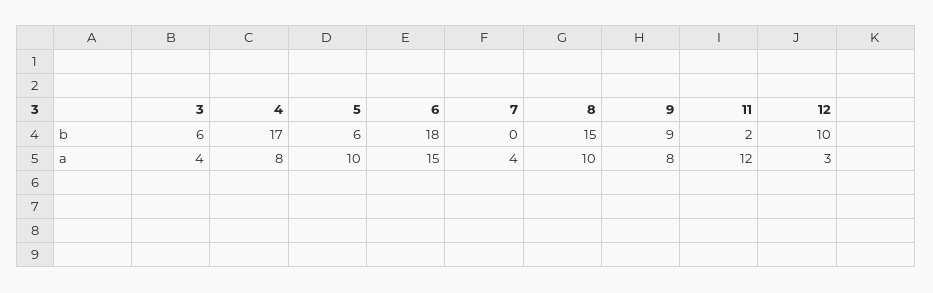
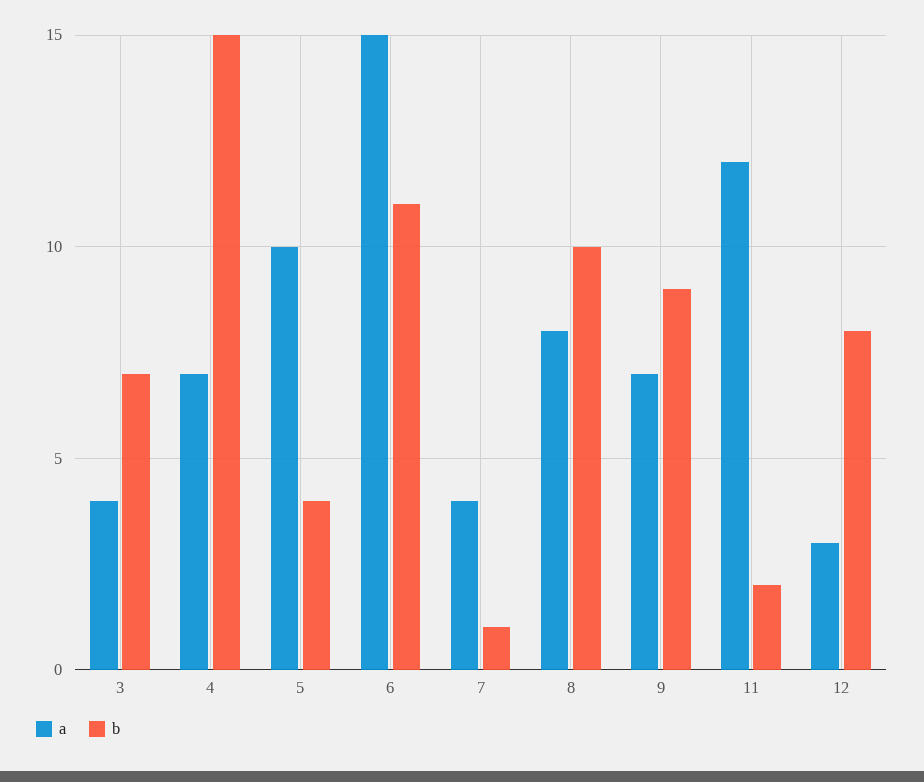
b, 3: 6 -> 7
b, 4: 17 -> 15
b, 5: 6 -> 4
b, 6: 18 -> 11
b, 7: 0 -> 1
b, 8: 15 -> 10
b, 12: 10 -> 8
a, 4: 8 -> 7
a, 8: 10 -> 8
a, 9: 8 -> 7

